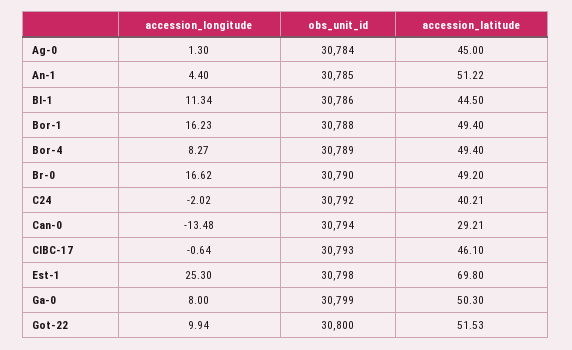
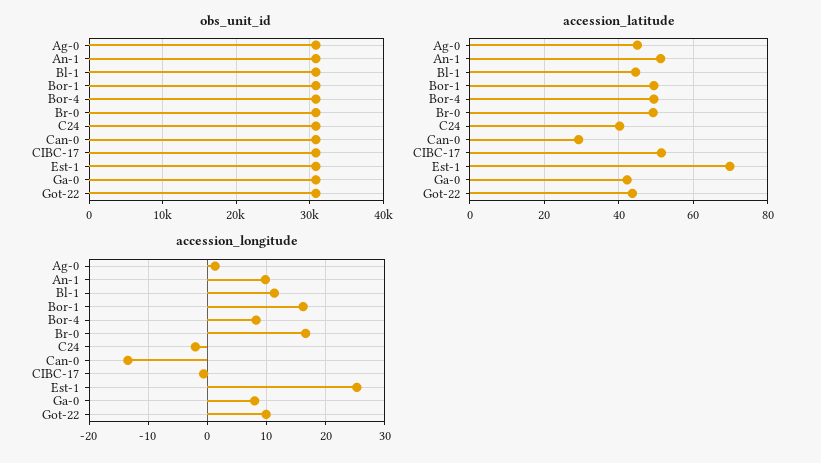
accession_longitude, An-1: 4.4 -> 10
accession_latitude, CIBC-17: 46.1 -> 52
accession_latitude, Ga-0: 50.3 -> 42
accession_latitude, Got-22: 51.53 -> 44

